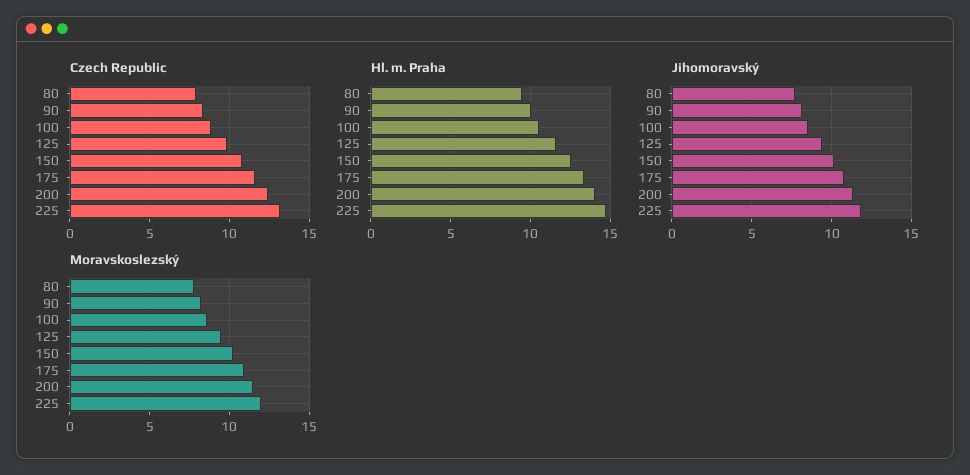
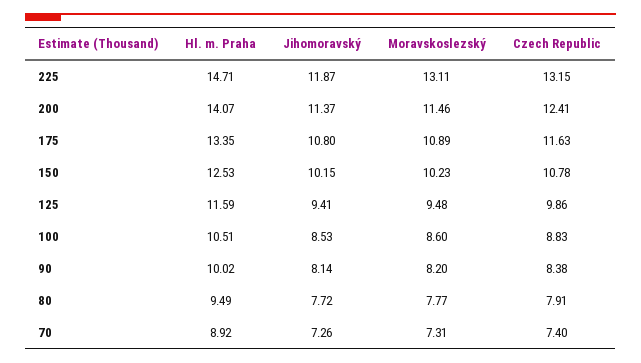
Moravskoslezský, 225: 12 -> 13.11
Hl. m. Praha, 70: none -> 8.92
Jihomoravský, 70: none -> 7.26
Moravskoslezský, 70: none -> 7.31
Czech Republic, 70: none -> 7.4

